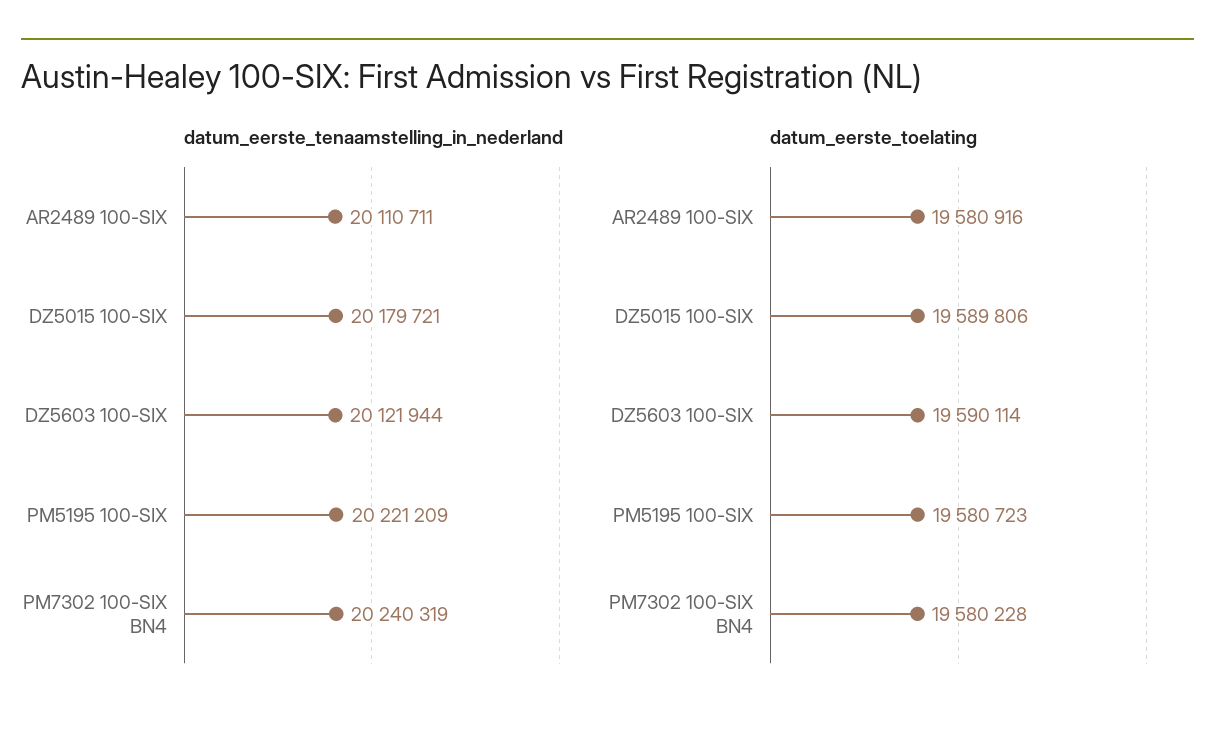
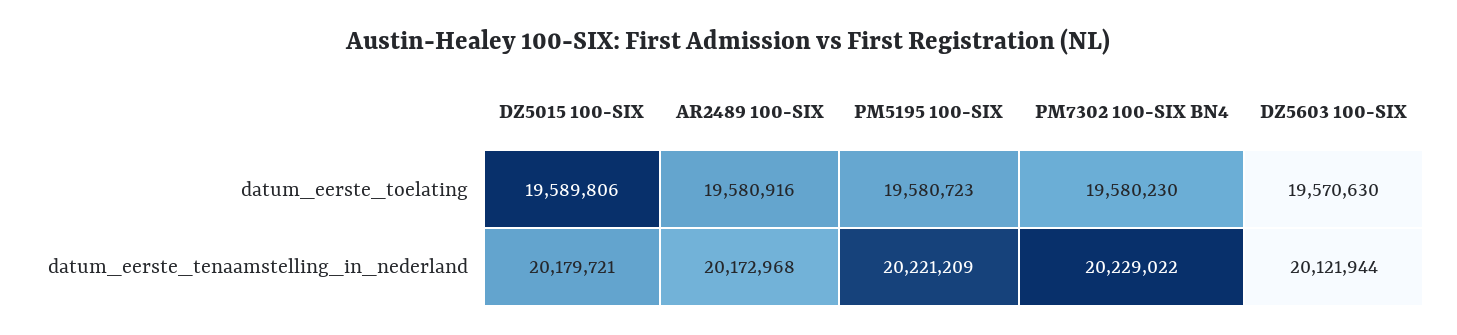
datum_eerste_tenaamstelling_in_nederland, AR2489 100-SIX: 20110711 -> 20172968
datum_eerste_tenaamstelling_in_nederland, PM7302 100-SIX BN4: 20240319 -> 20229022
datum_eerste_toelating, DZ5603 100-SIX: 19590114 -> 19570630
datum_eerste_toelating, PM7302 100-SIX BN4: 19580228 -> 19580230

